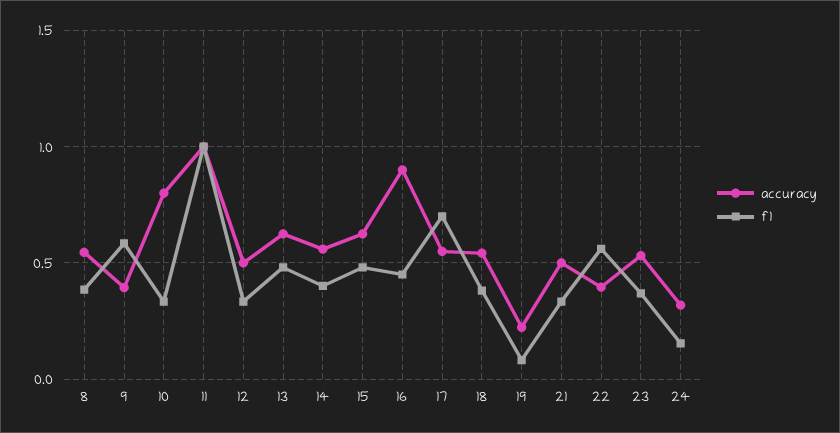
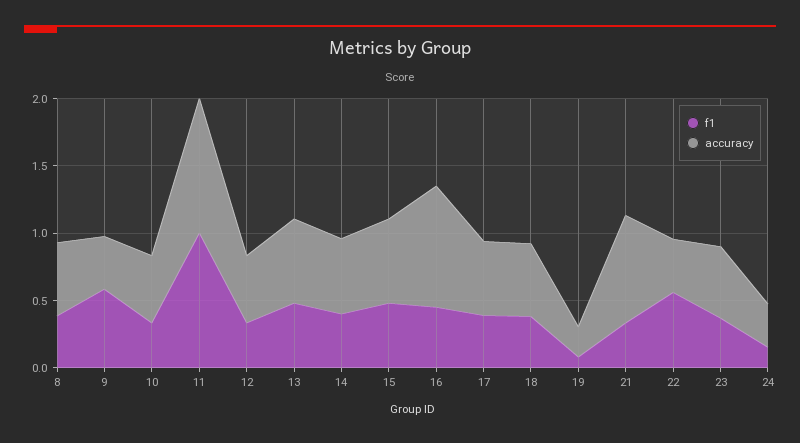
accuracy, 10: 0.8 -> 0.5
f1, 17: 0.7 -> 0.4
accuracy, 21: 0.5 -> 0.8

